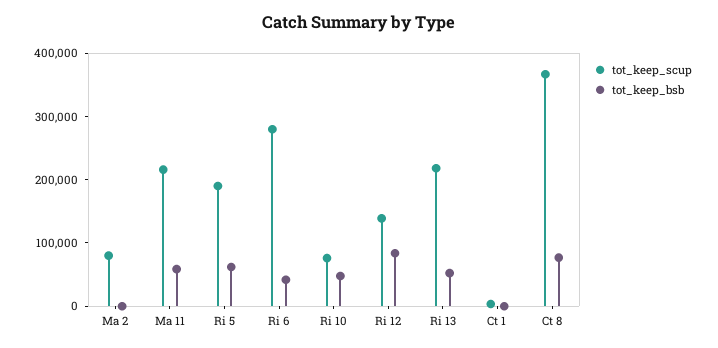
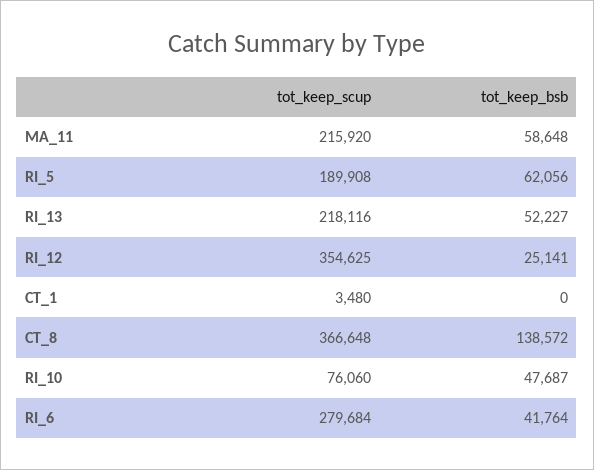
tot_keep_scup, Ma 2: 80000 -> none
tot_keep_bsb, Ma 2: 0 -> none
tot_keep_scup, Ri 12: 140000 -> 354625
tot_keep_bsb, Ri 12: 80000 -> 25141
tot_keep_bsb, Ct 8: 80000 -> 138572

